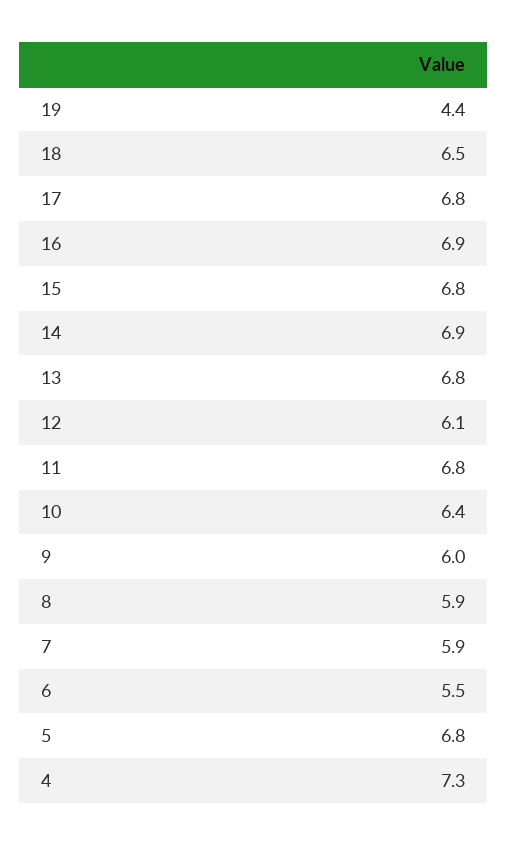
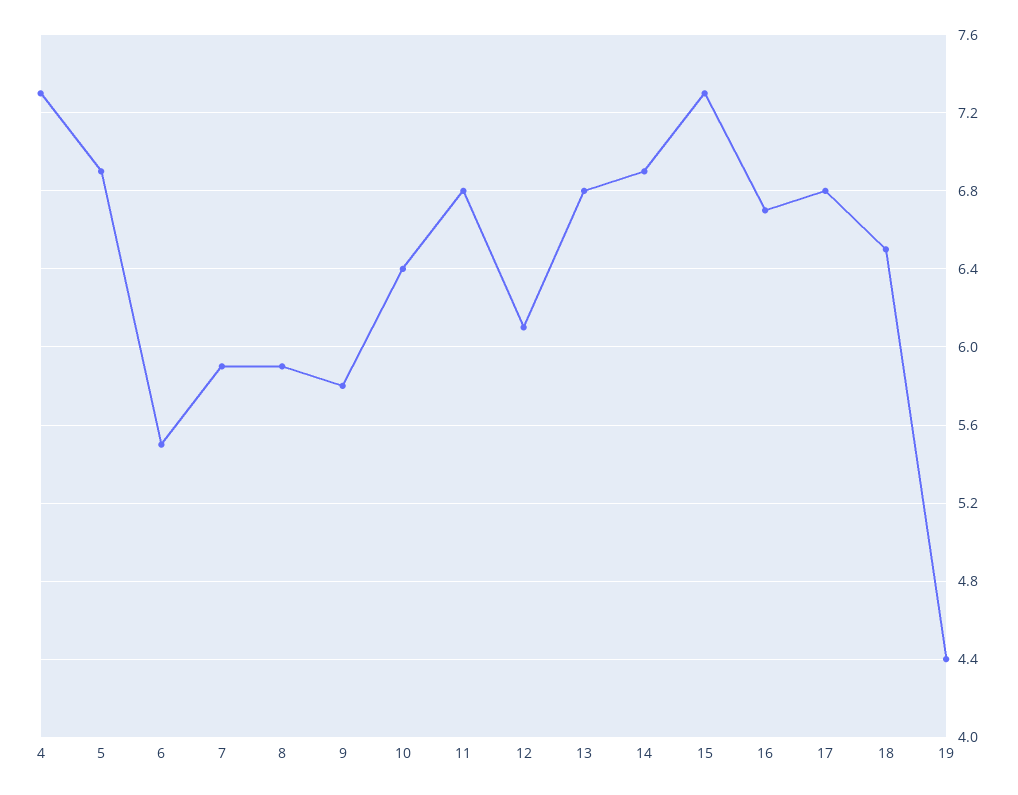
16: 6.9 -> 6.7
15: 6.8 -> 7.3
9: 6 -> 5.8
5: 6.8 -> 6.9

